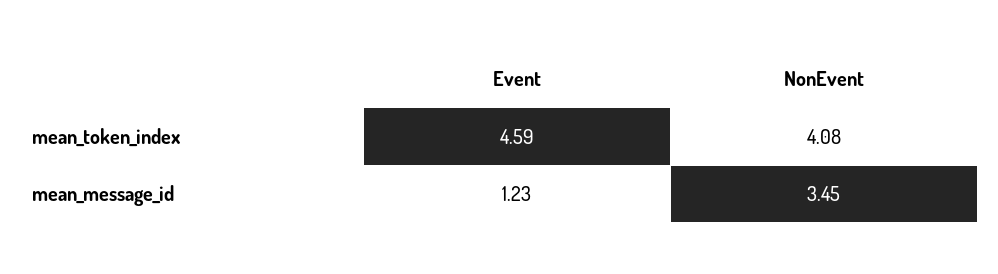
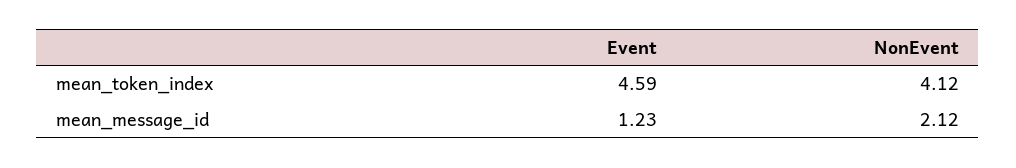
NonEvent, mean_token_index: 4.08 -> 4.12
NonEvent, mean_message_id: 3.45 -> 2.12

